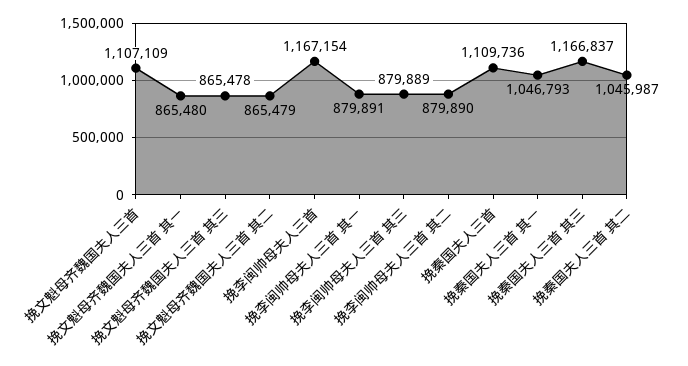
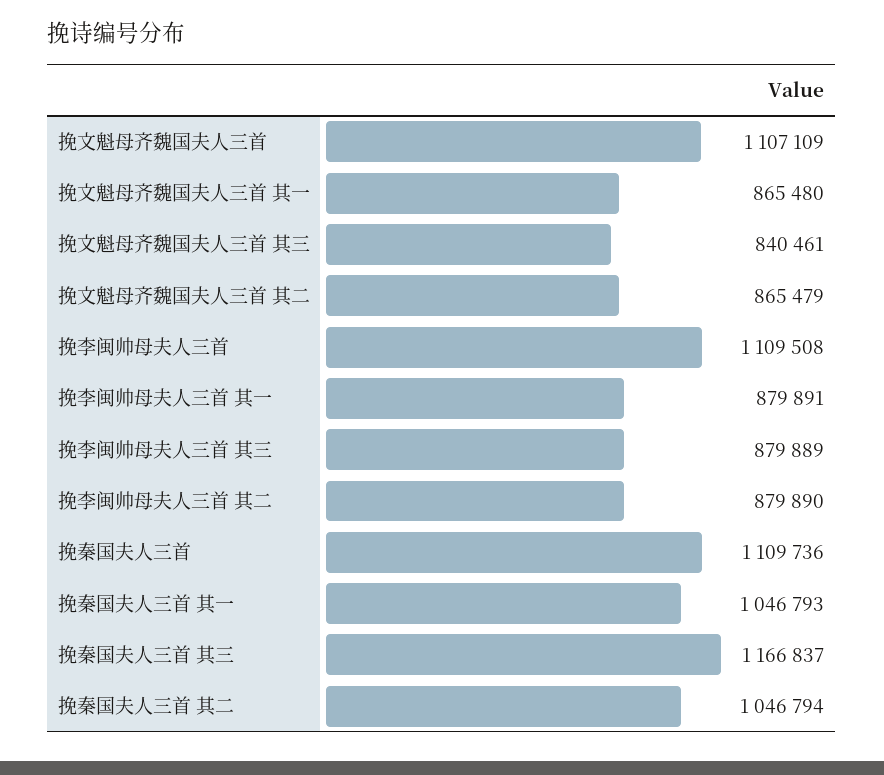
挽文魁母齐魏国夫人三首 其三: 865478 -> 840461
挽李闽帅母夫人三首: 1167154 -> 1109508
挽秦国夫人三首 其二: 1045987 -> 1046794

